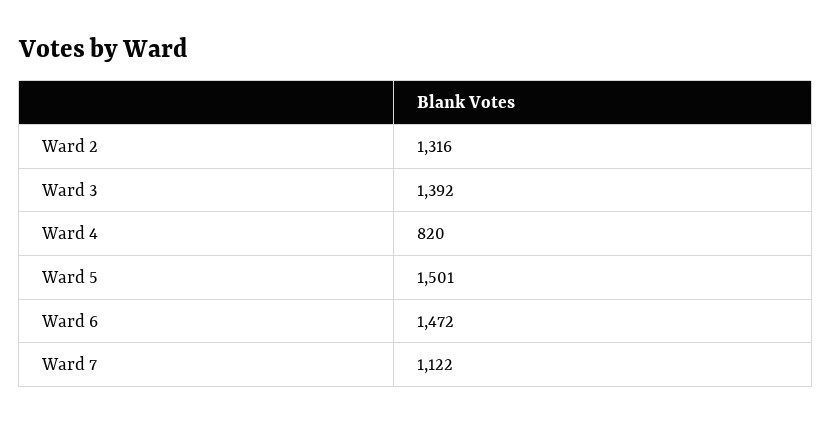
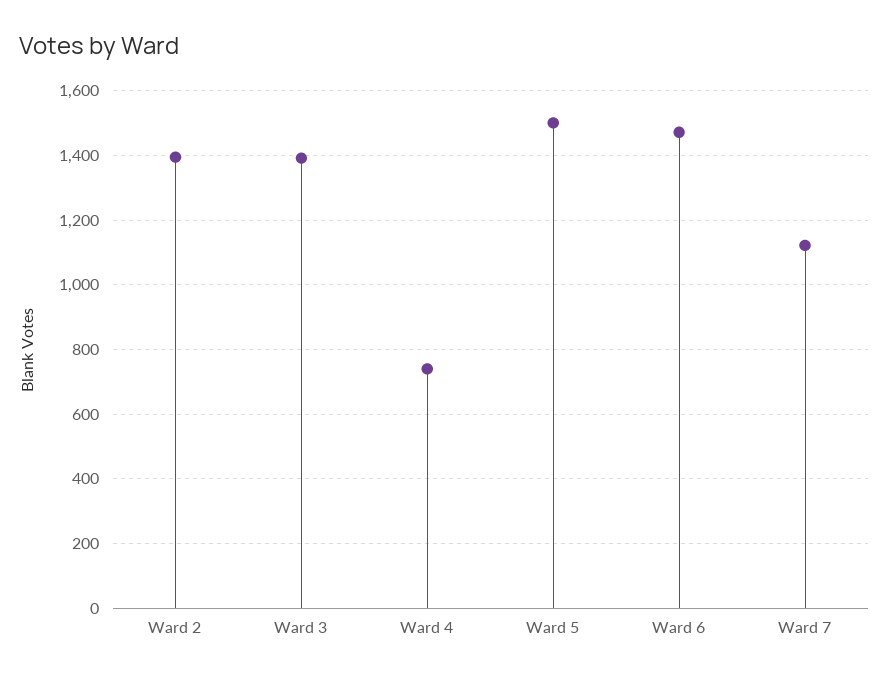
Ward 2: 1316 -> 1400
Ward 4: 820 -> 740

